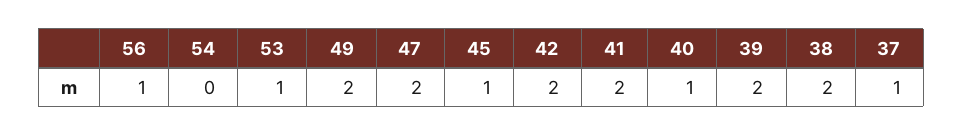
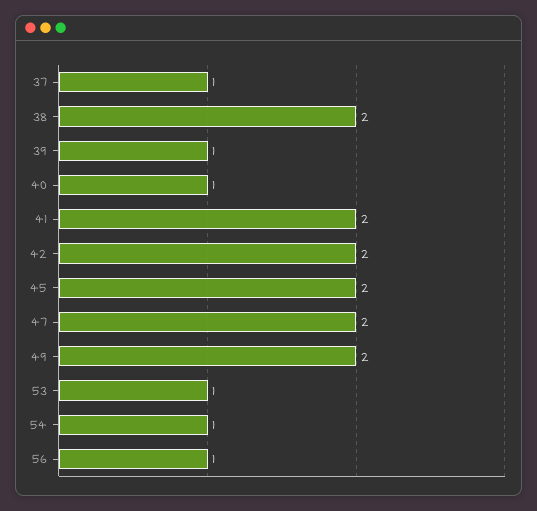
54: 0 -> 1
45: 1 -> 2
39: 2 -> 1

